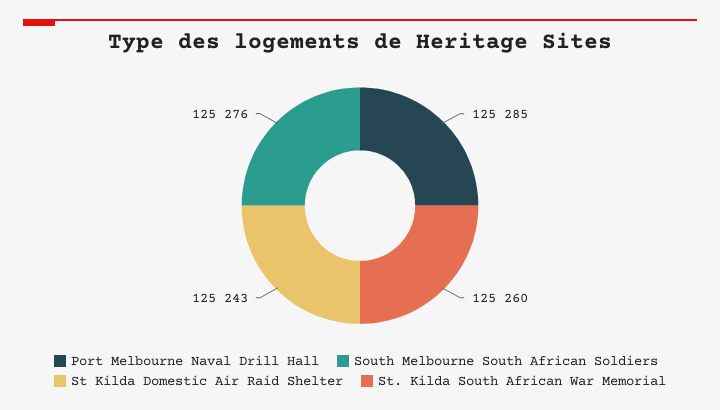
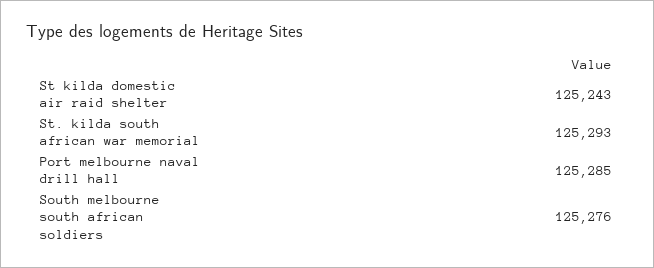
St. Kilda South African War Memorial: 125260 -> 125293

